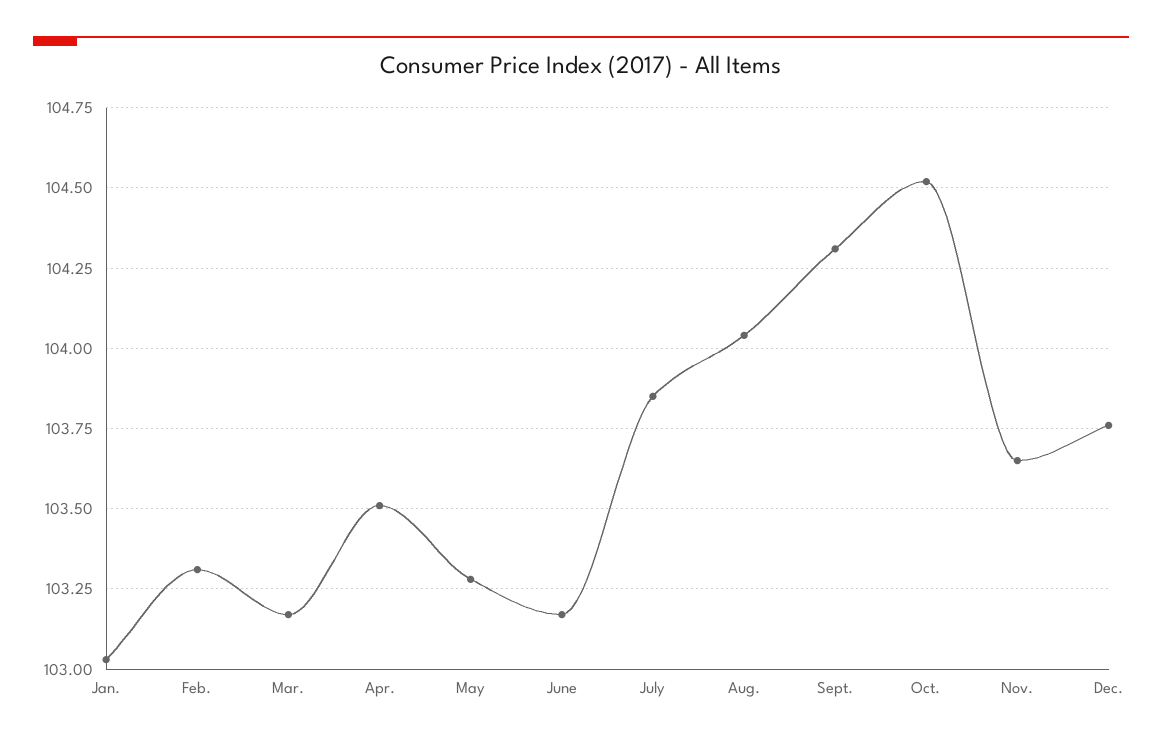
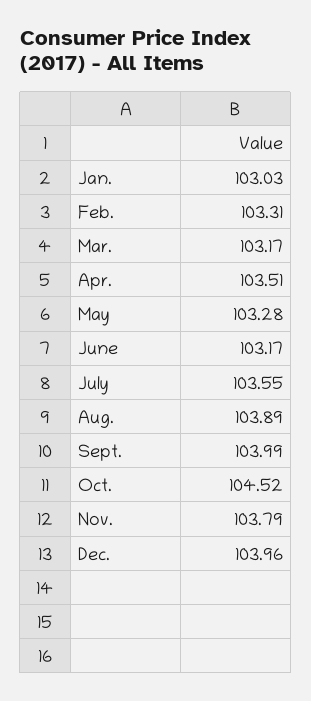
July: 103.85 -> 103.55
Aug.: 104.05 -> 103.89
Sept.: 104.3 -> 103.99
Nov.: 103.65 -> 103.79
Dec.: 103.75 -> 103.96

